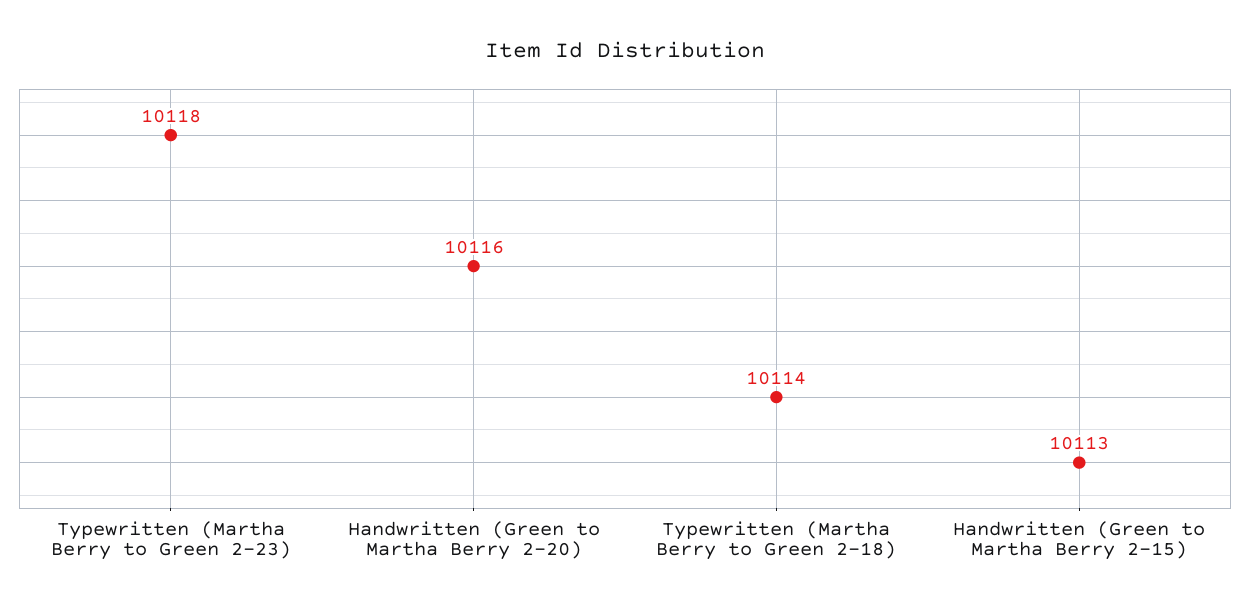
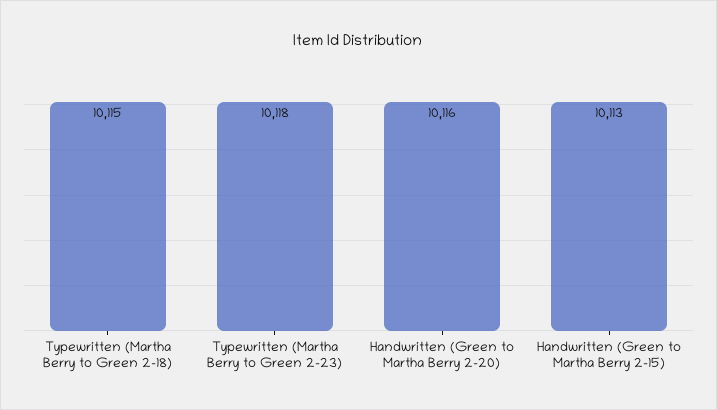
Typewritten (Martha Berry to Green 2-18): 10114 -> 10115

